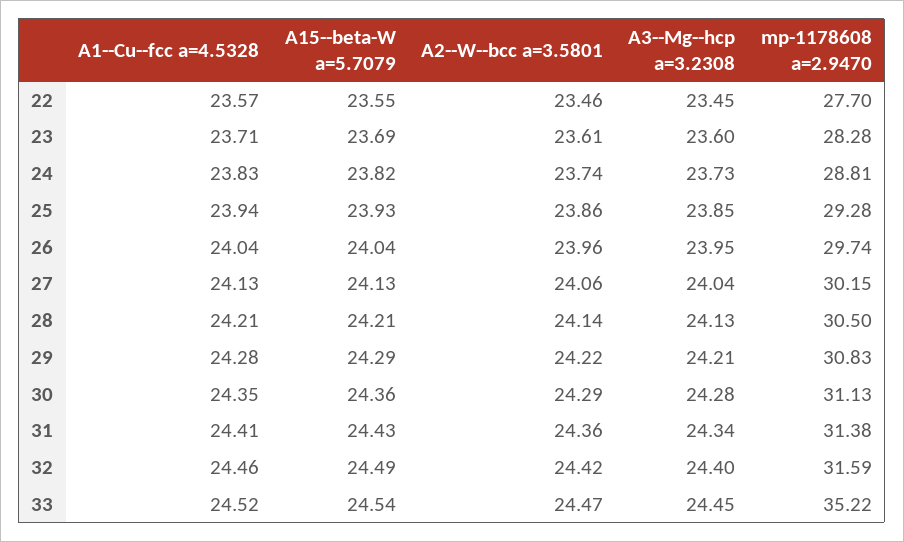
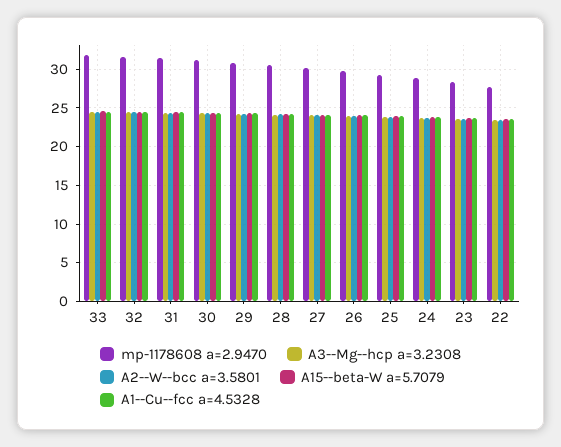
mp-1178608 a=2.9470, 33: 35.22 -> 32

